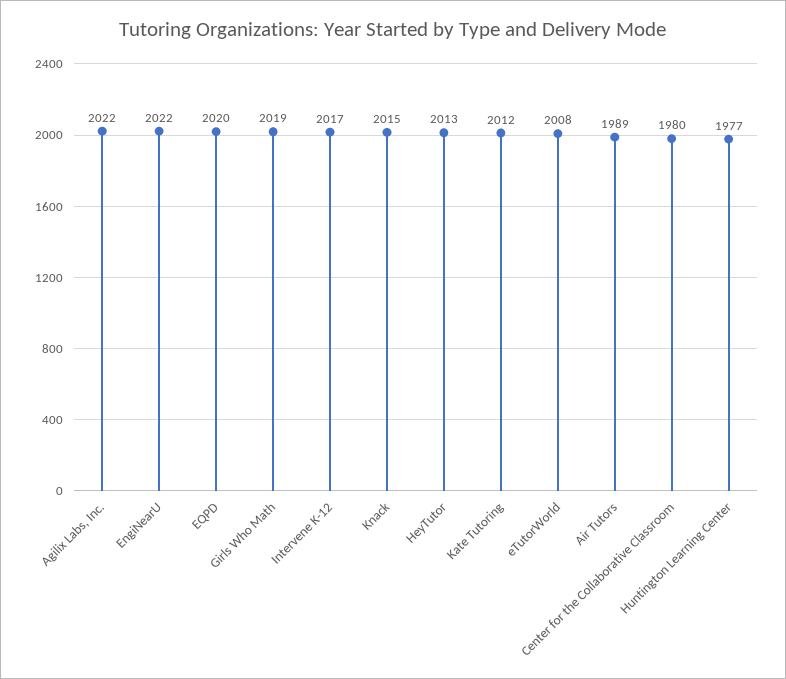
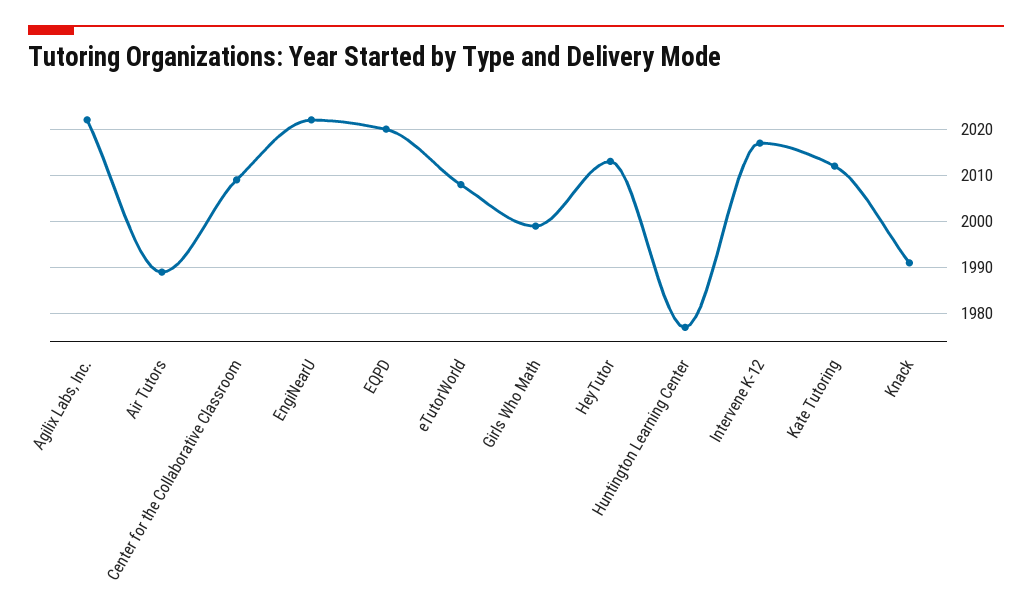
Girls Who Math: 2019 -> 2000
Knack: 2015 -> 1990
Center for the Collaborative Classroom: 1980 -> 2010

